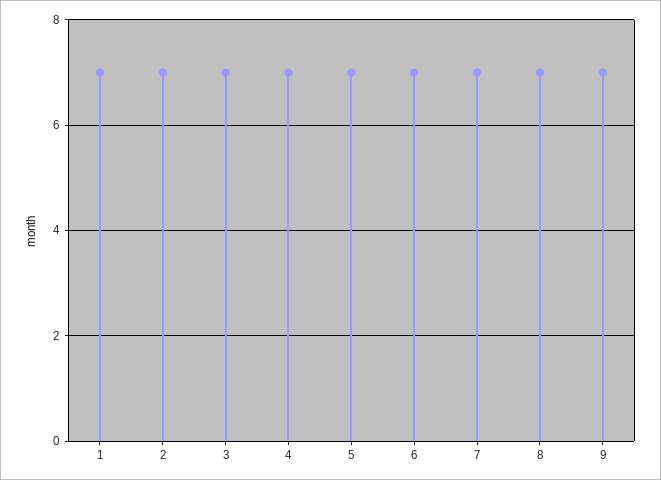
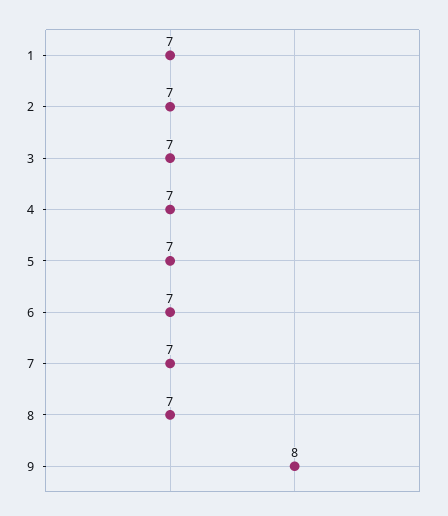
9: 7 -> 8

